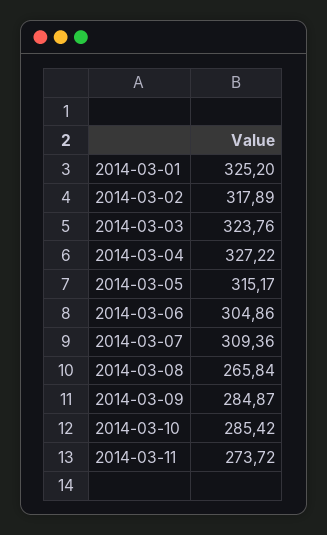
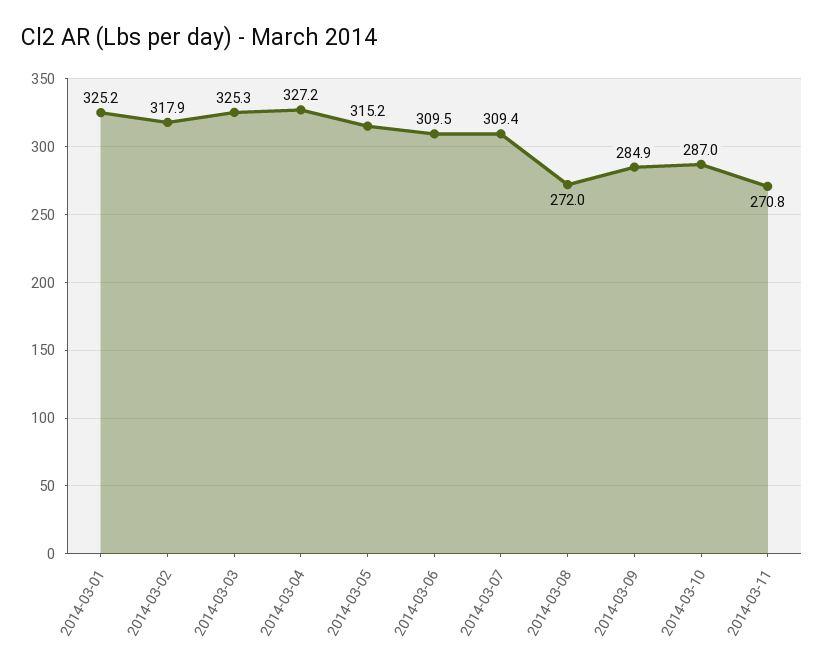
2014-03-03: 323.76 -> 325.3
2014-03-06: 304.86 -> 309.5
2014-03-08: 265.84 -> 272
2014-03-10: 285.42 -> 287
2014-03-11: 273.72 -> 270.8

